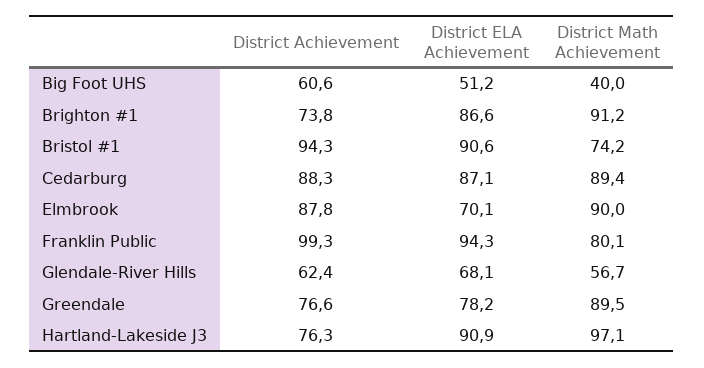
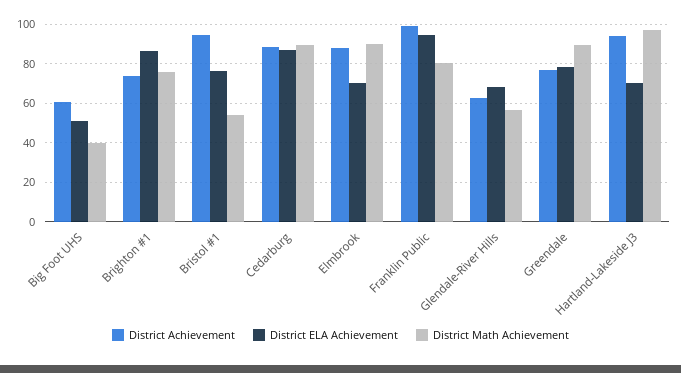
District Math Achievement, Brighton #1: 91.2 -> 75
District ELA Achievement, Bristol #1: 90.6 -> 75
District Math Achievement, Bristol #1: 74.2 -> 55
District Achievement, Hartland-Lakeside J3: 76.3 -> 95
District ELA Achievement, Hartland-Lakeside J3: 90.9 -> 70

